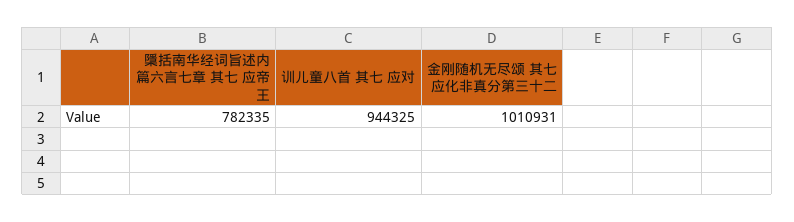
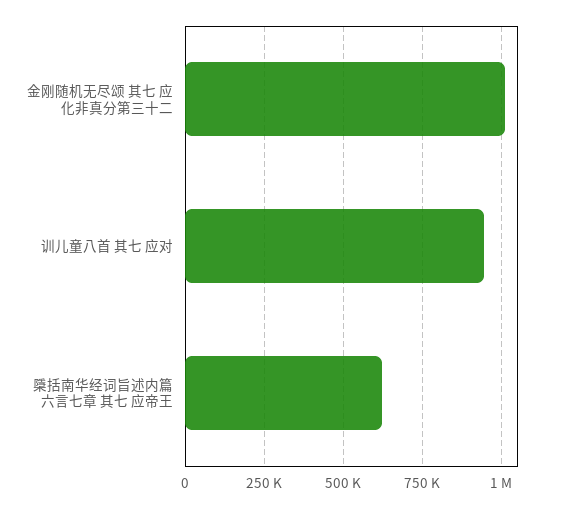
檃括南华经词旨述内篇六言七章 其七 应帝王: 782335 -> 625000

